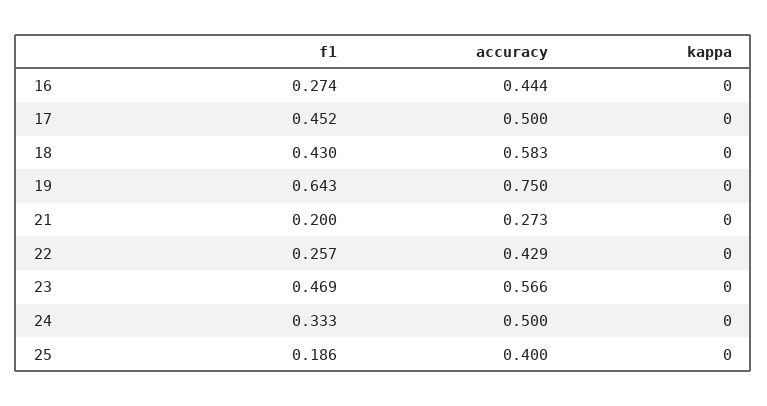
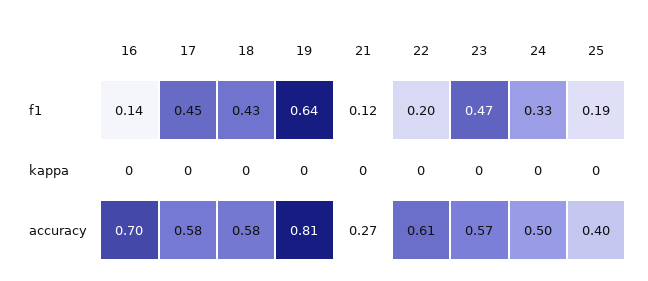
f1, 16: 0.274 -> 0.14
accuracy, 16: 0.444 -> 0.7
accuracy, 17: 0.5 -> 0.58
accuracy, 19: 0.75 -> 0.81
f1, 21: 0.2 -> 0.12
f1, 22: 0.257 -> 0.2
accuracy, 22: 0.429 -> 0.61

